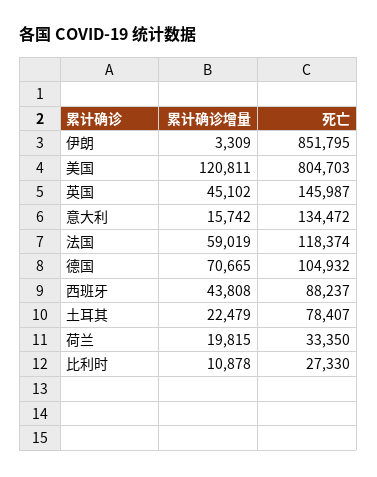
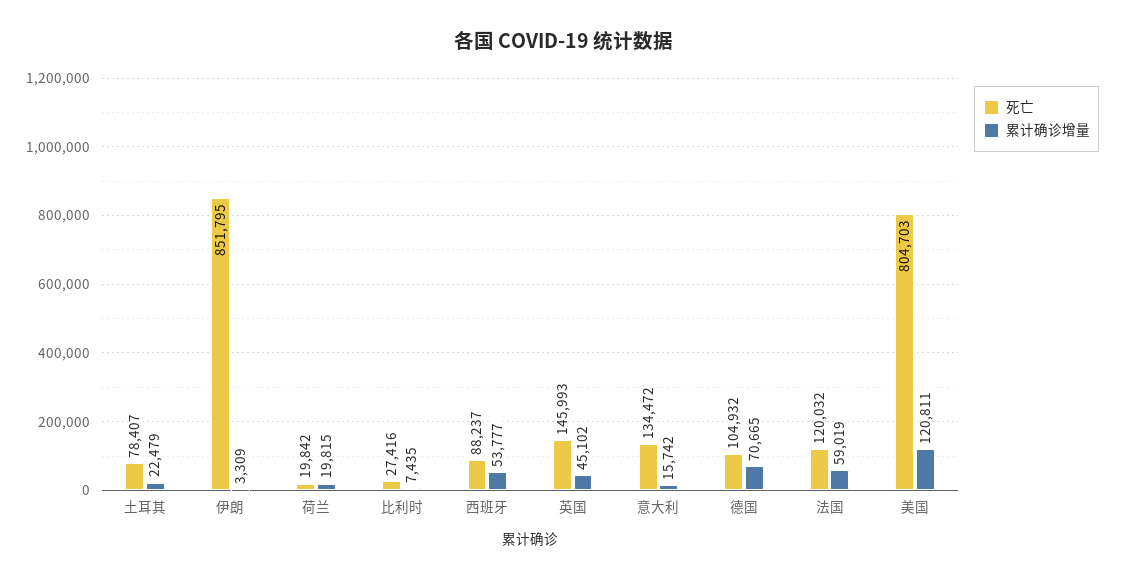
死亡, 英国: 145987 -> 145993
死亡, 法国: 118374 -> 120032
累计确诊增量, 西班牙: 43808 -> 53777
死亡, 荷兰: 33350 -> 19842
累计确诊增量, 比利时: 10878 -> 7435
死亡, 比利时: 27330 -> 27416

